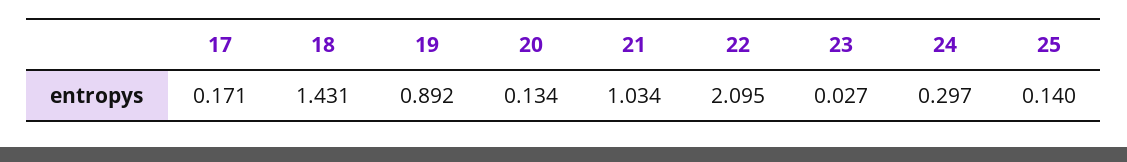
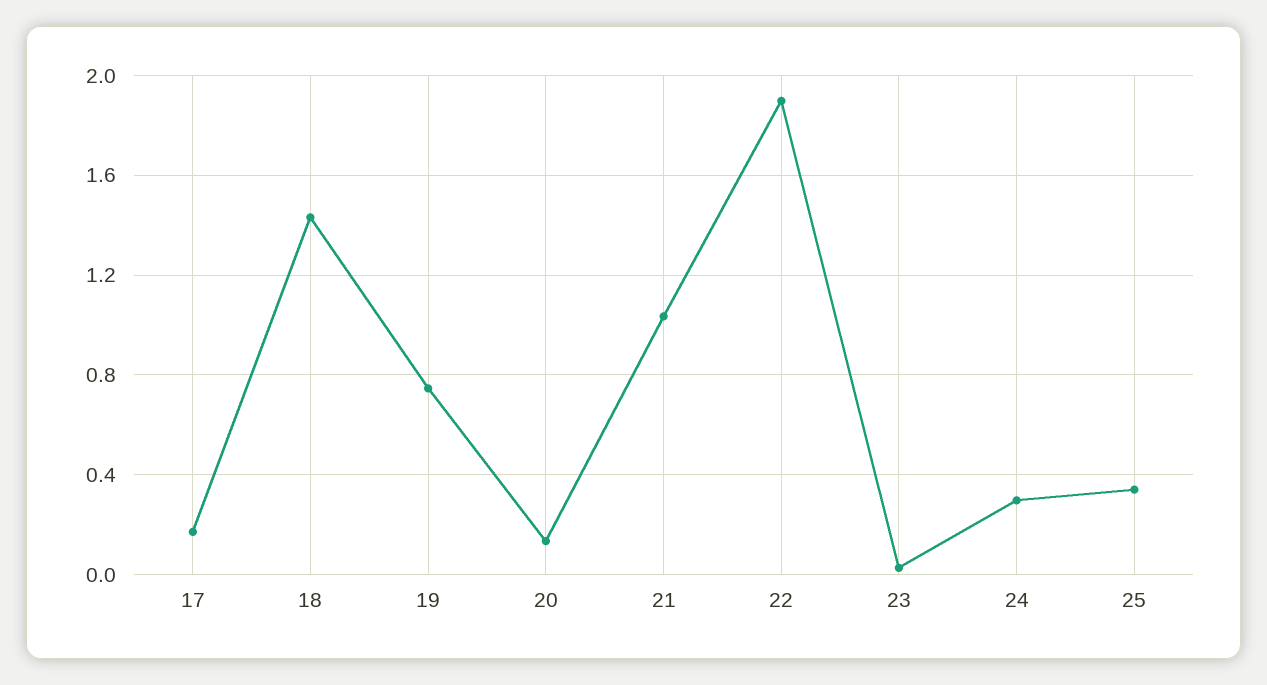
19: 0.892 -> 0.75
22: 2.095 -> 1.9
25: 0.14 -> 0.35

